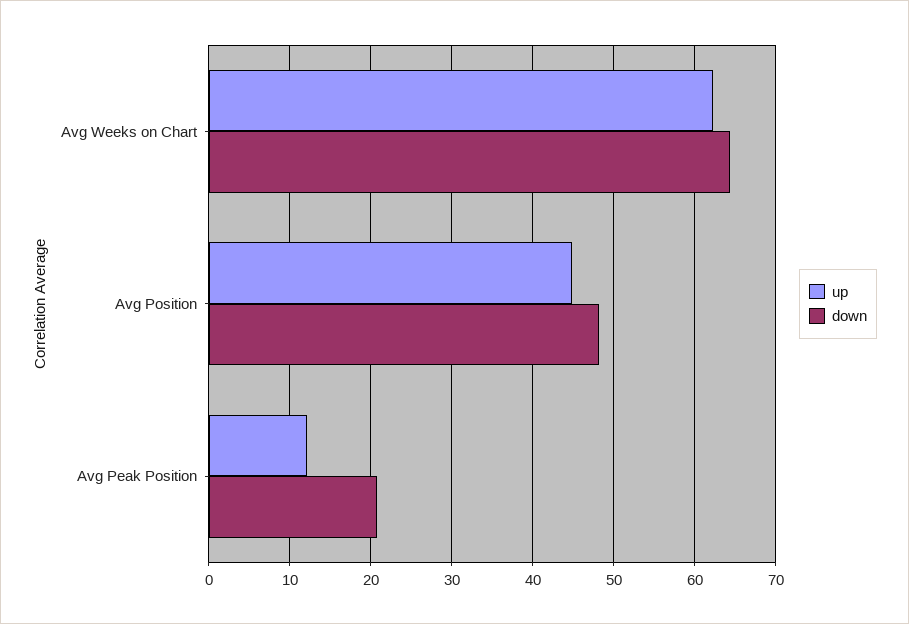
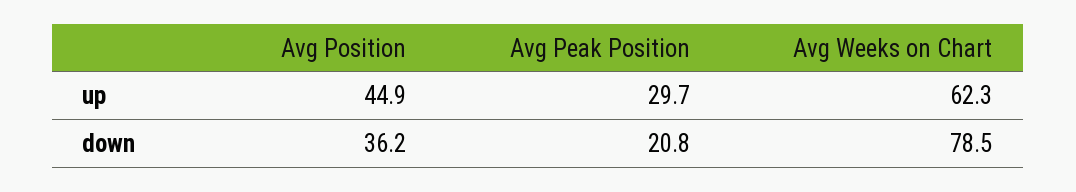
down, Avg Weeks on Chart: 64 -> 78.5
down, Avg Position: 48 -> 36.2
up, Avg Peak Position: 12 -> 29.7

